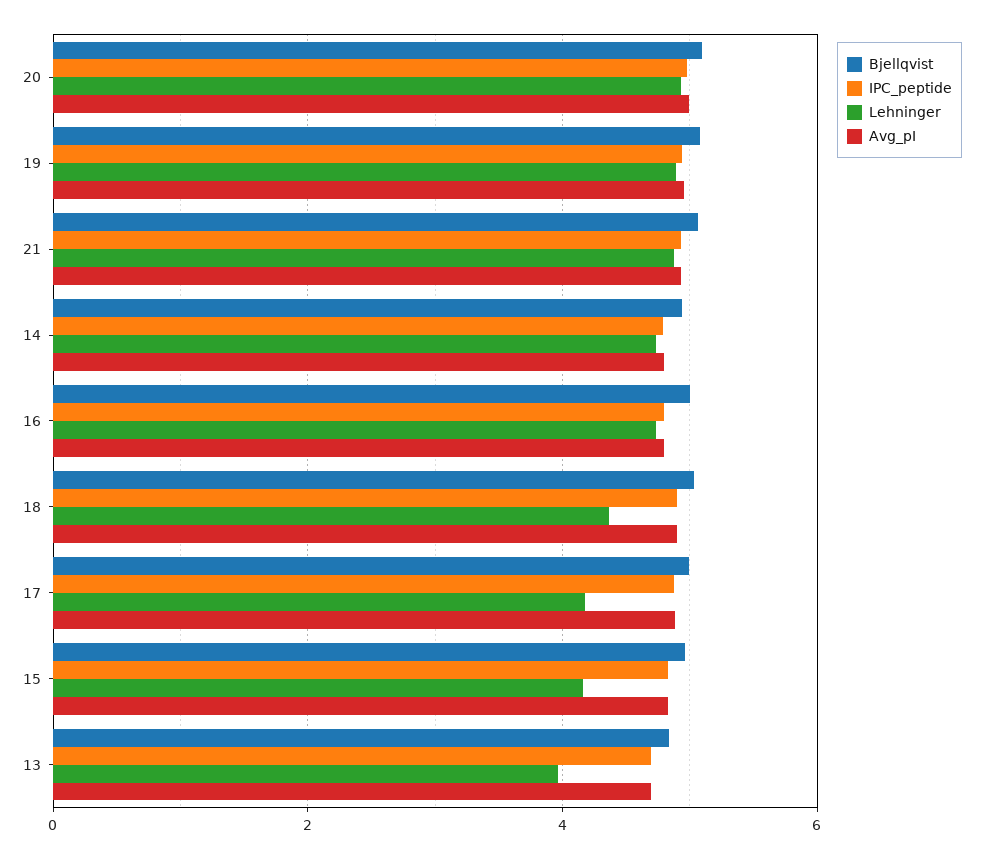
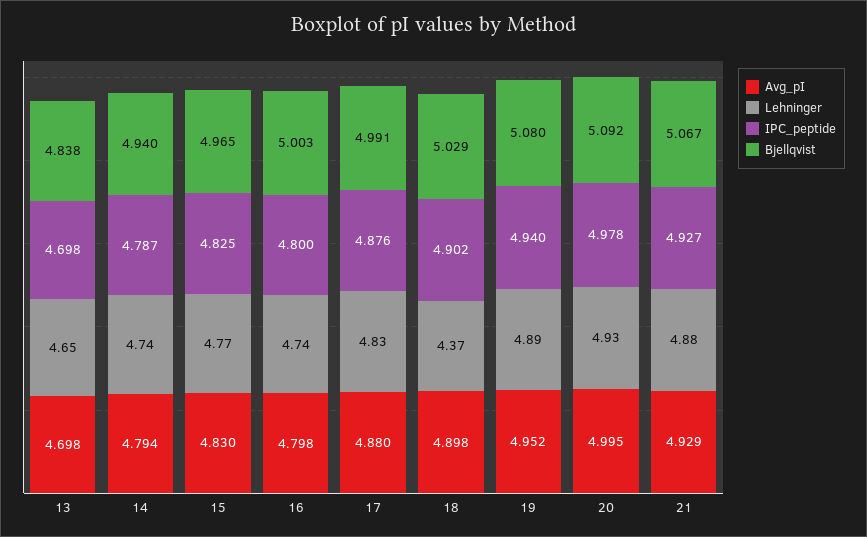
Lehninger, 17: 4.2 -> 4.83
Lehninger, 15: 4.2 -> 4.77
Lehninger, 13: 4 -> 4.65

